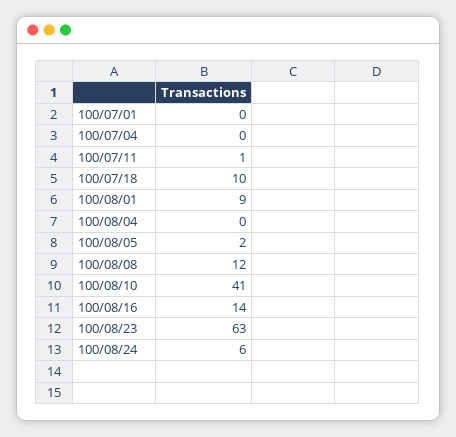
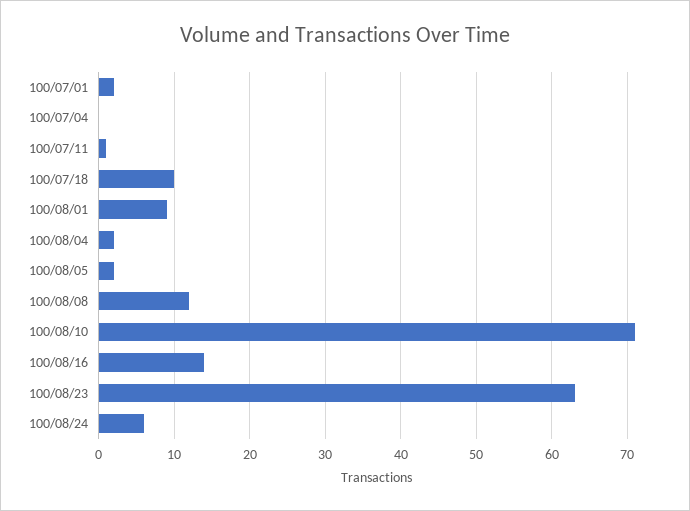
100/07/01: 0 -> 2
100/08/04: 0 -> 2
100/08/10: 41 -> 71

